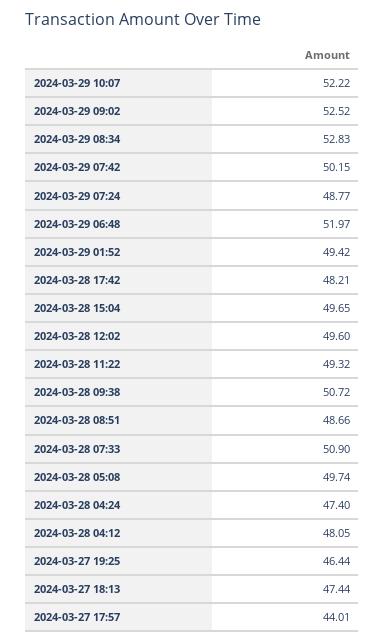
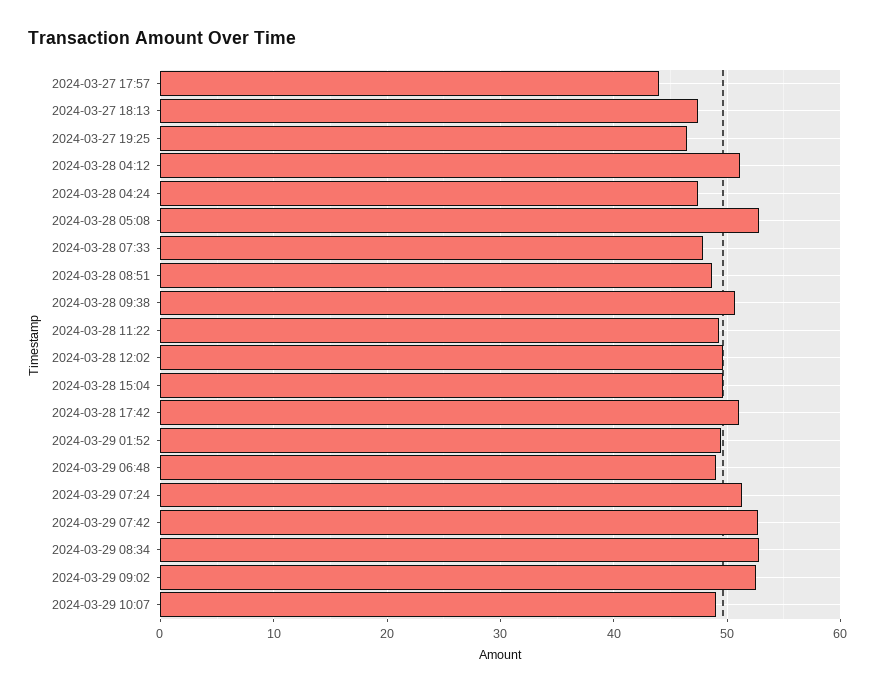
2024-03-29 10:07: 52.22 -> 49
2024-03-29 07:42: 50.15 -> 53
2024-03-29 07:24: 48.77 -> 51
2024-03-29 06:48: 51.97 -> 49
2024-03-28 17:42: 48.21 -> 51
2024-03-28 07:33: 50.9 -> 48
2024-03-28 05:08: 49.74 -> 53
2024-03-28 04:12: 48.05 -> 51

